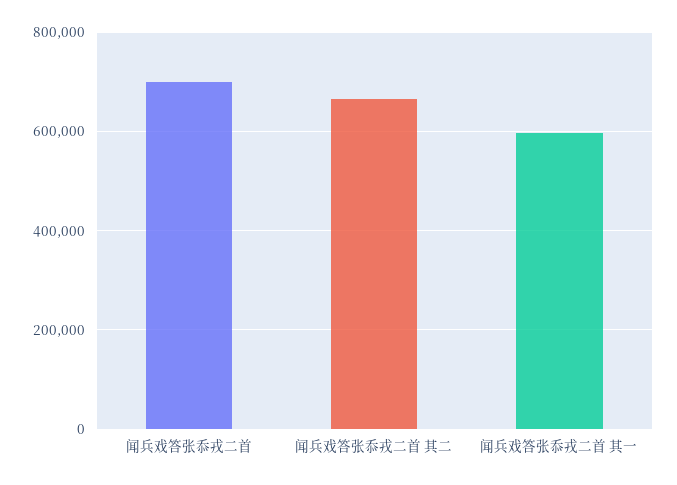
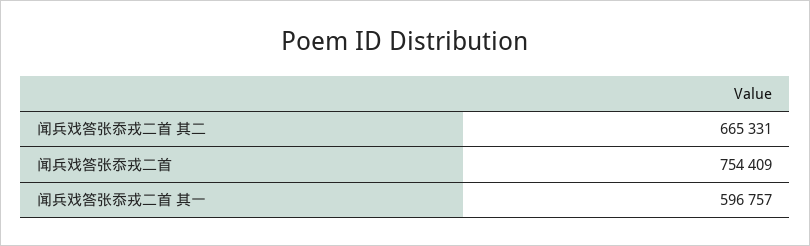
闻兵戏答张忝戎二首: 700000 -> 754409

